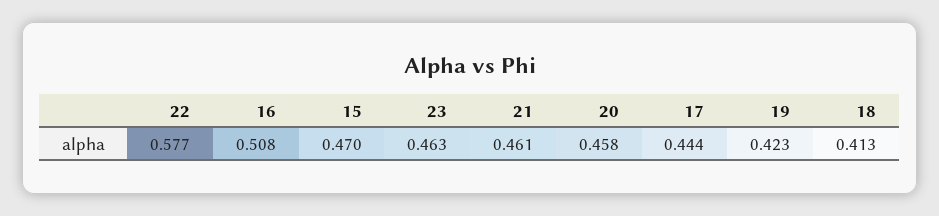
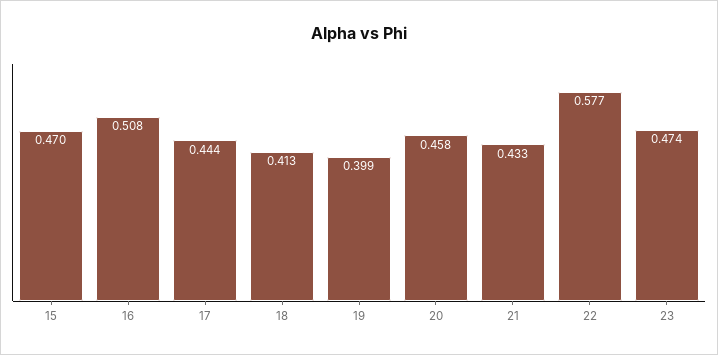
23: 0.463 -> 0.474
21: 0.461 -> 0.433
19: 0.423 -> 0.399

